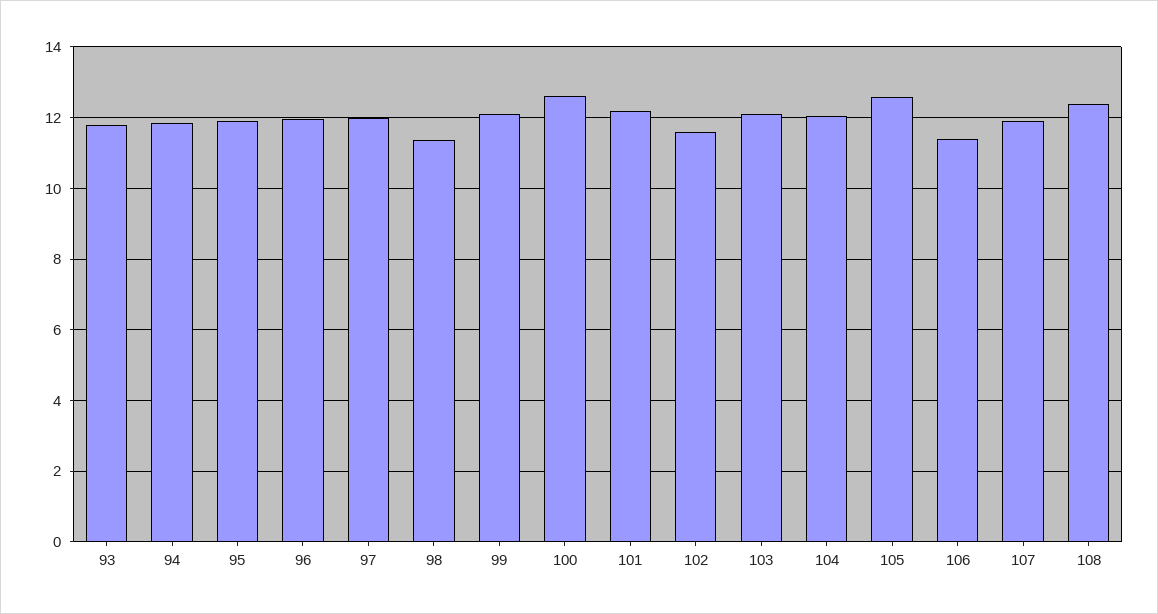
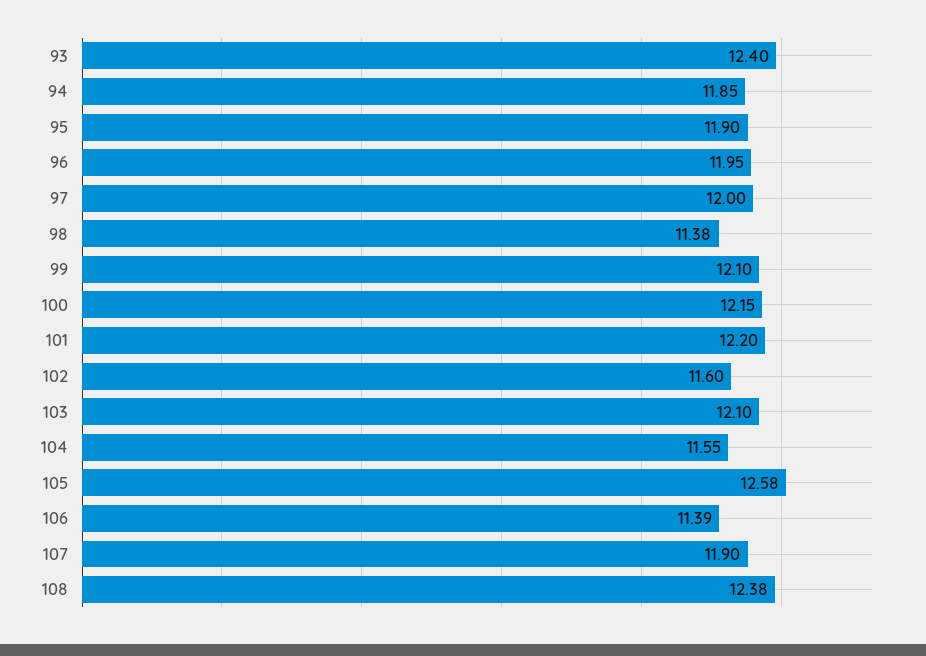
93: 11.8 -> 12.4
100: 12.6 -> 12.15
104: 12 -> 11.55

